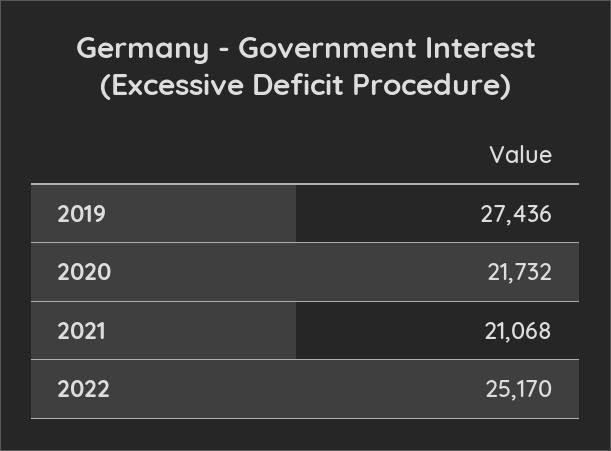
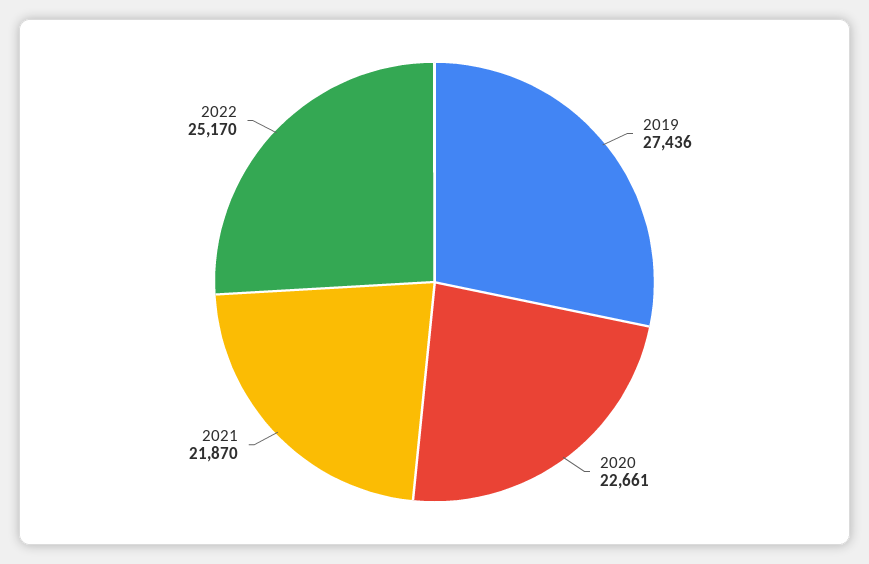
2020: 21732 -> 22661
2021: 21068 -> 21870

